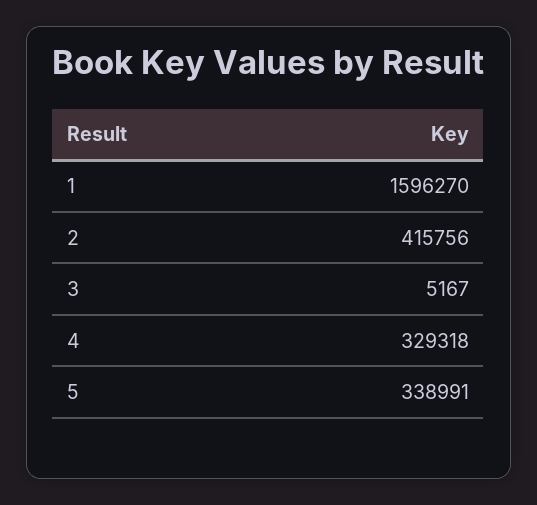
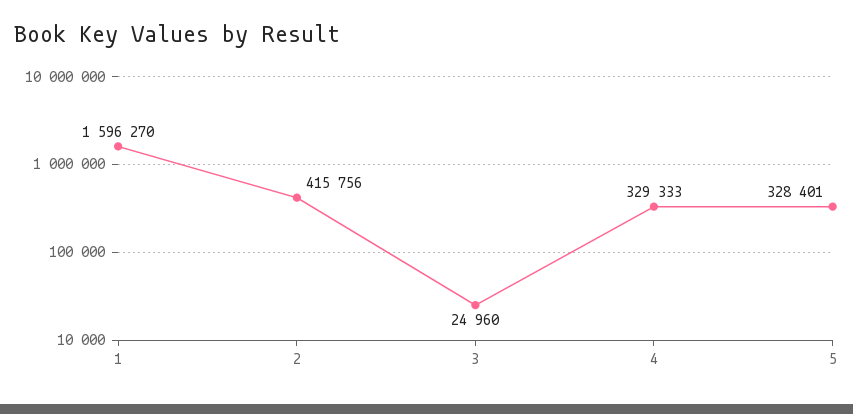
3: 5167 -> 24960
4: 329318 -> 329333
5: 338991 -> 328401

